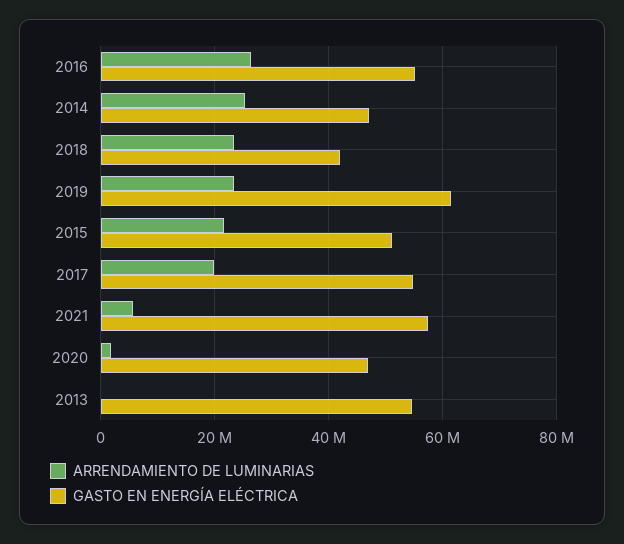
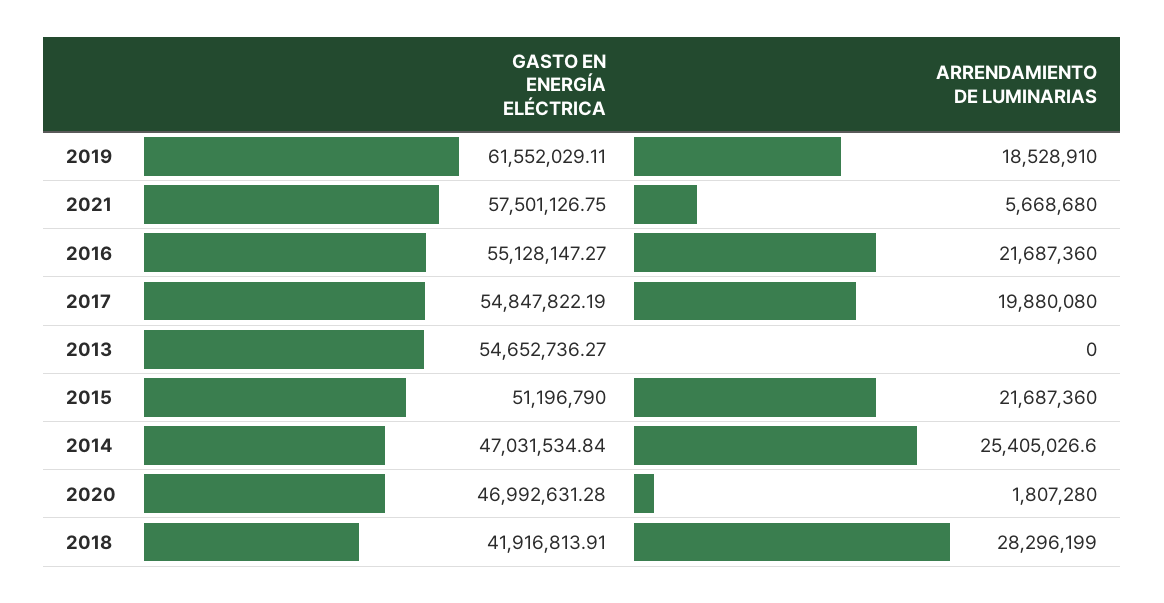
ARRENDAMIENTO DE LUMINARIAS, 2016: 26000000 -> 21687360
ARRENDAMIENTO DE LUMINARIAS, 2018: 24000000 -> 28296199
ARRENDAMIENTO DE LUMINARIAS, 2019: 24000000 -> 18528910

